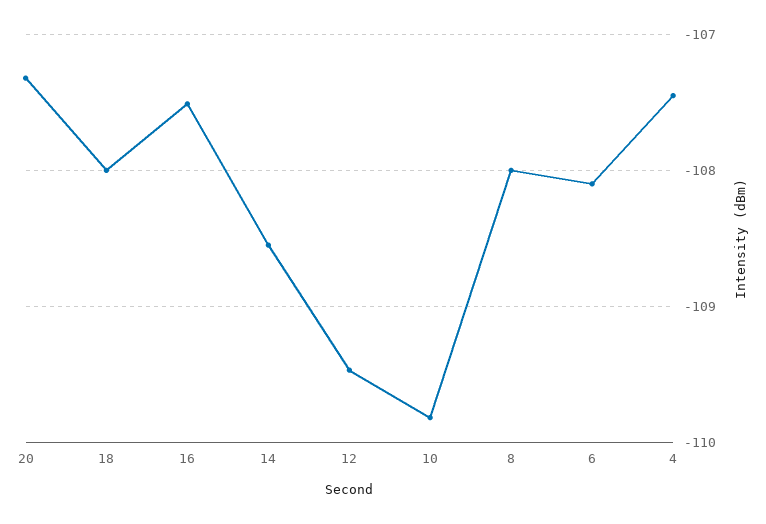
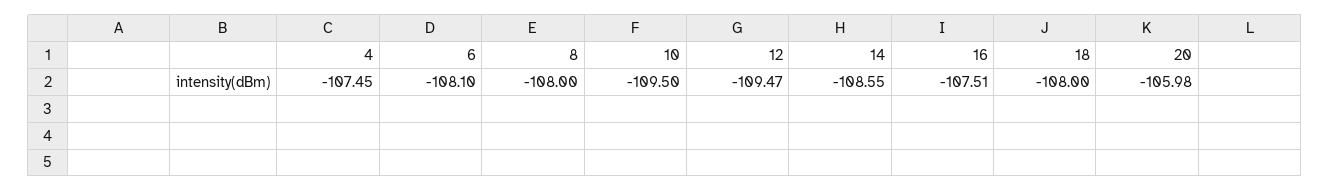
20: -107.3 -> -105.98
10: -109.8 -> -109.5

